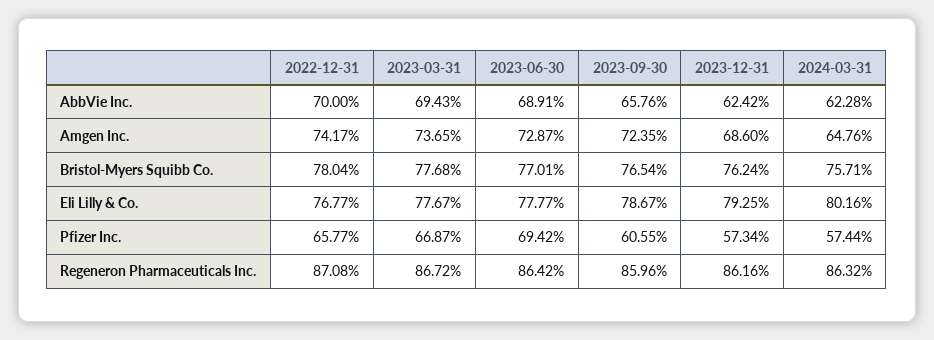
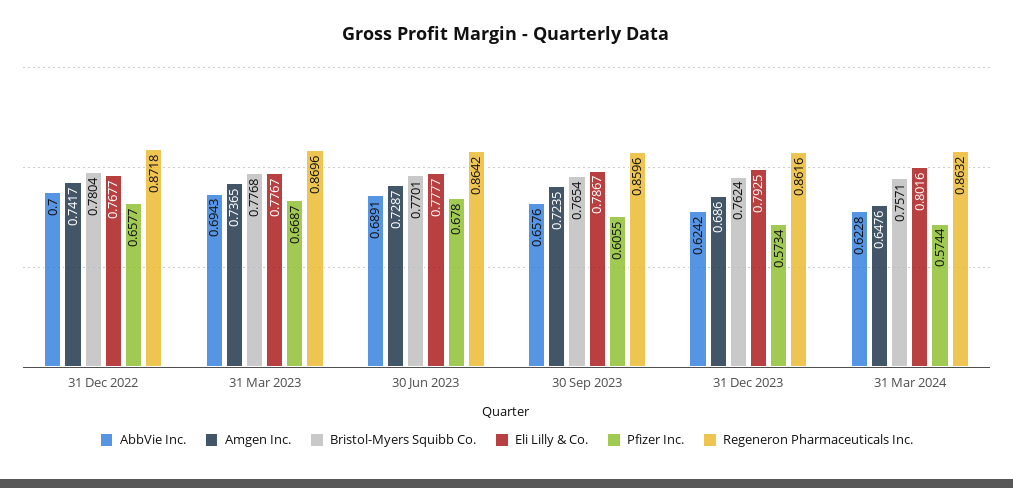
Pfizer Inc., 2023-06-30: 0.6942 -> 0.678
Regeneron Pharmaceuticals Inc., 2022-12-31: 0.8708 -> 0.8718
Regeneron Pharmaceuticals Inc., 2023-03-31: 0.8672 -> 0.8696

